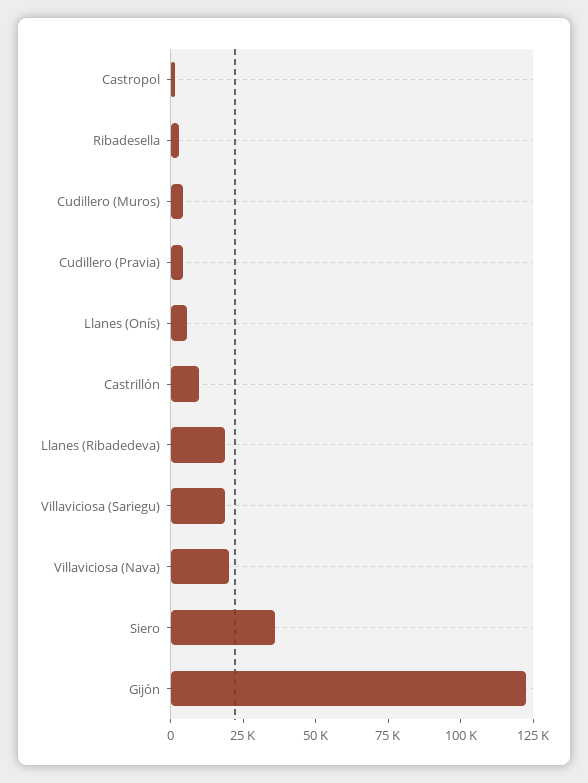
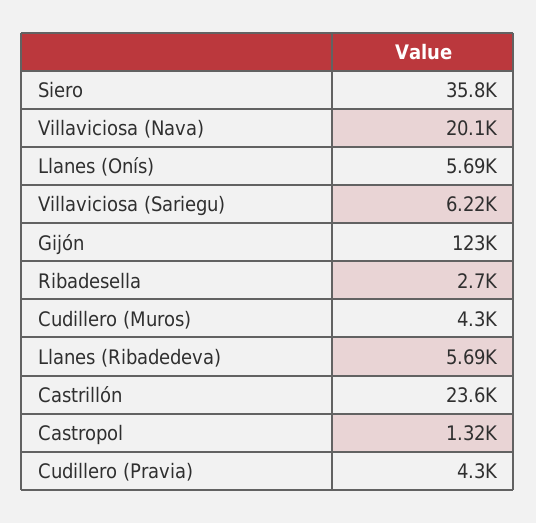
Castrillón: 10000 -> 23600
Llanes (Ribadedeva): 20000 -> 5690
Villaviciosa (Sariegu): 20000 -> 6220

